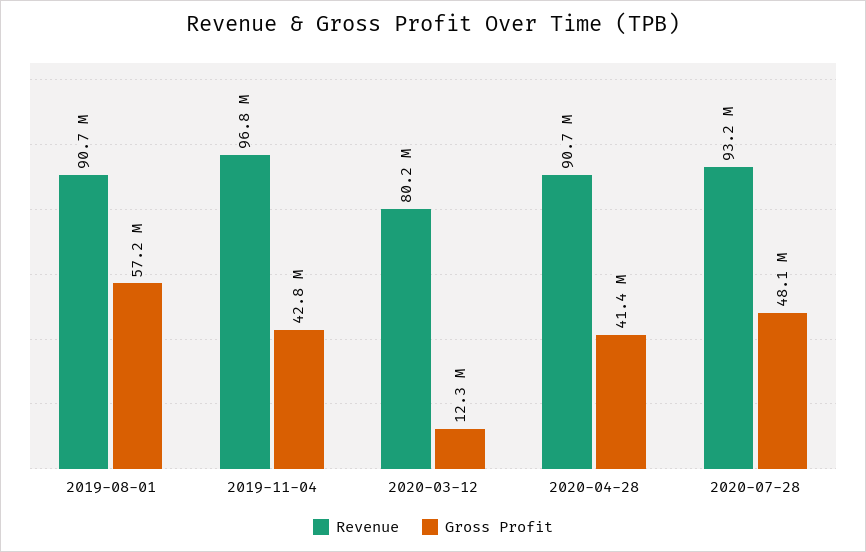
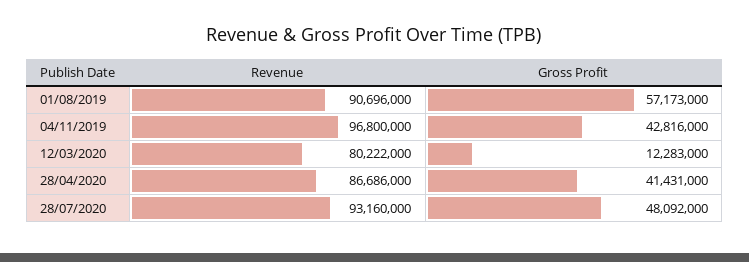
Revenue, 2020-04-28: 90700000 -> 86686000

